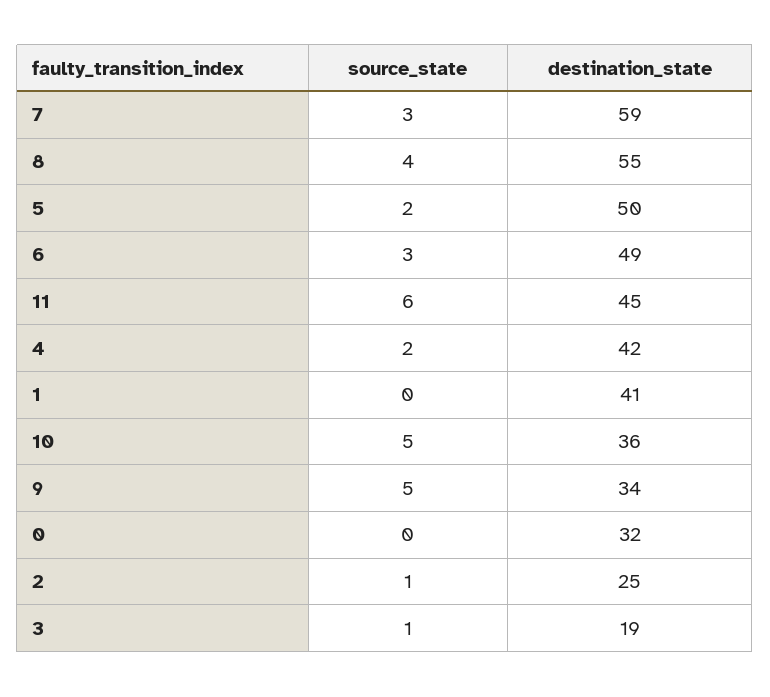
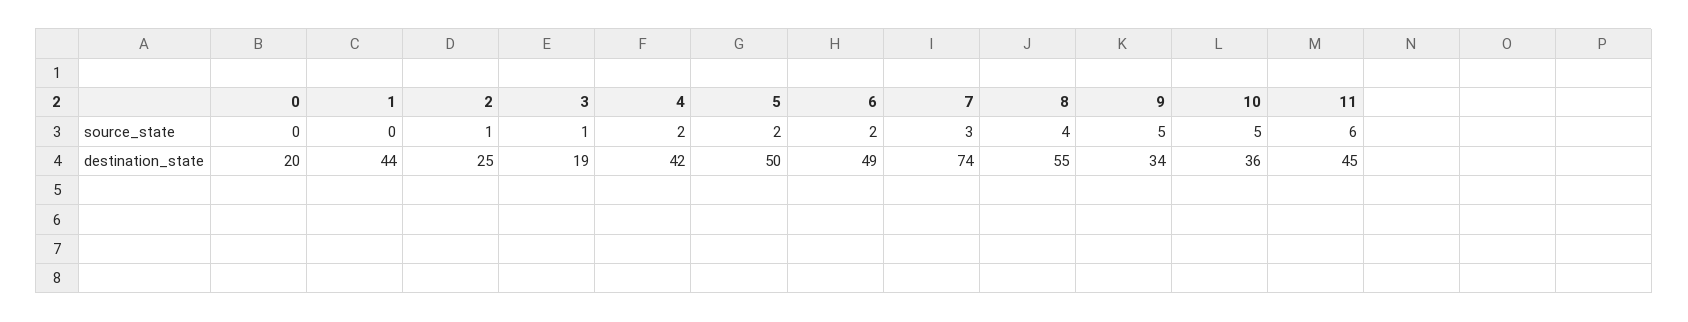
destination_state, 7: 59 -> 74
source_state, 6: 3 -> 2
destination_state, 1: 41 -> 44
destination_state, 0: 32 -> 20

